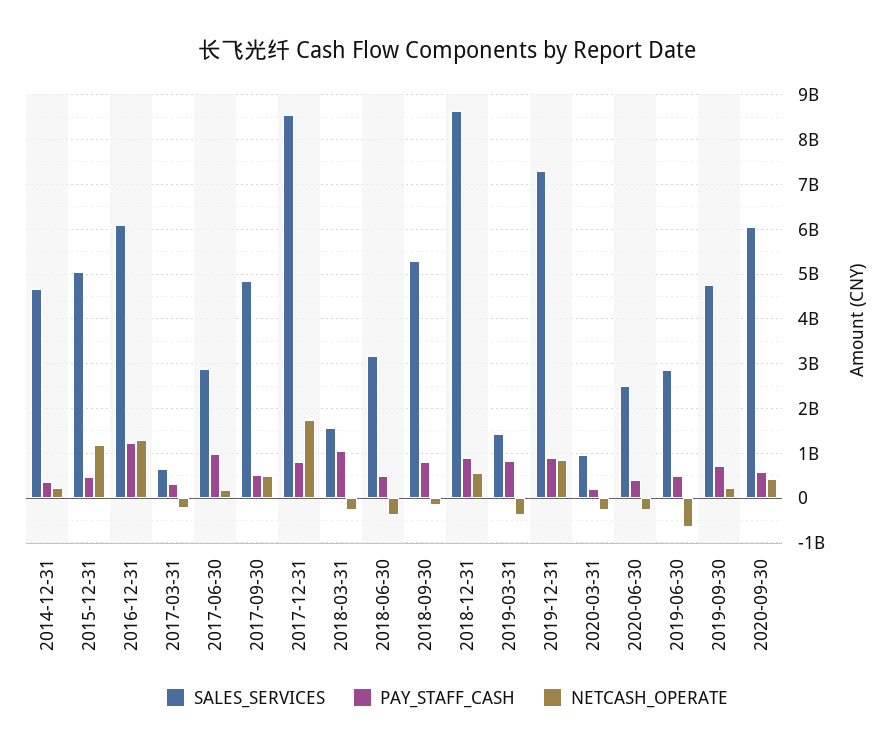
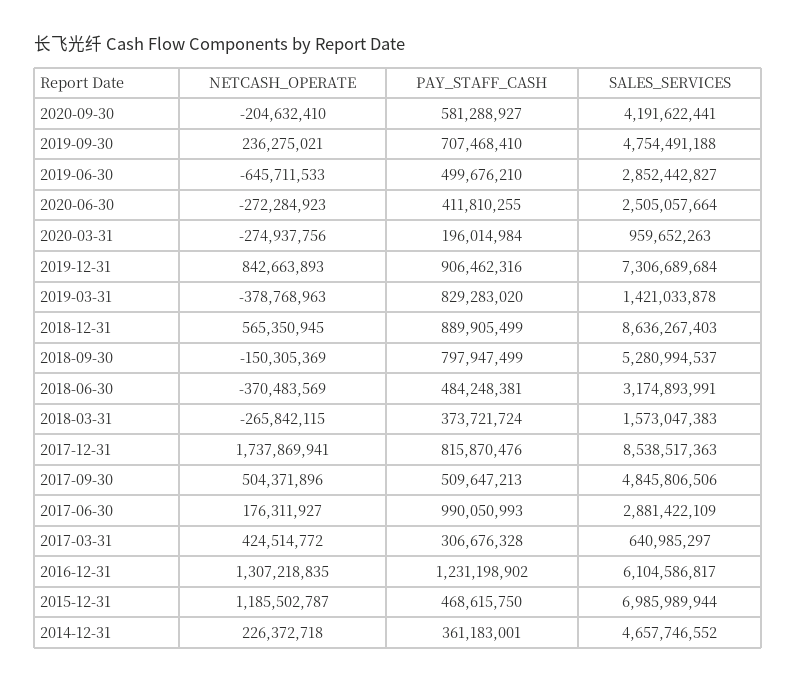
SALES_SERVICES, 2015-12-31: 5000000000 -> 6985989944
NETCASH_OPERATE, 2017-03-31: -200000000 -> 424514772
PAY_STAFF_CASH, 2018-03-31: 1000000000 -> 373721724
SALES_SERVICES, 2020-09-30: 6000000000 -> 4191622441
NETCASH_OPERATE, 2020-09-30: 400000000 -> -204632410

